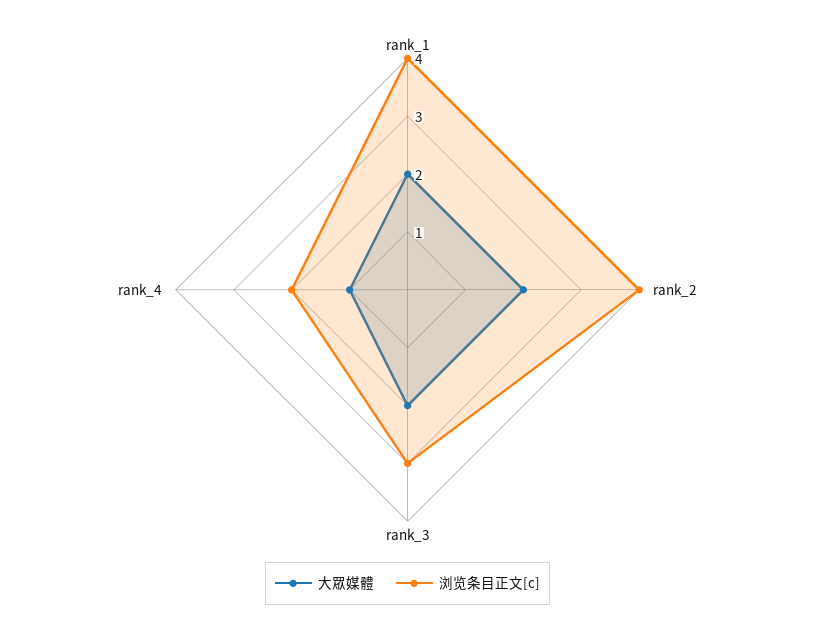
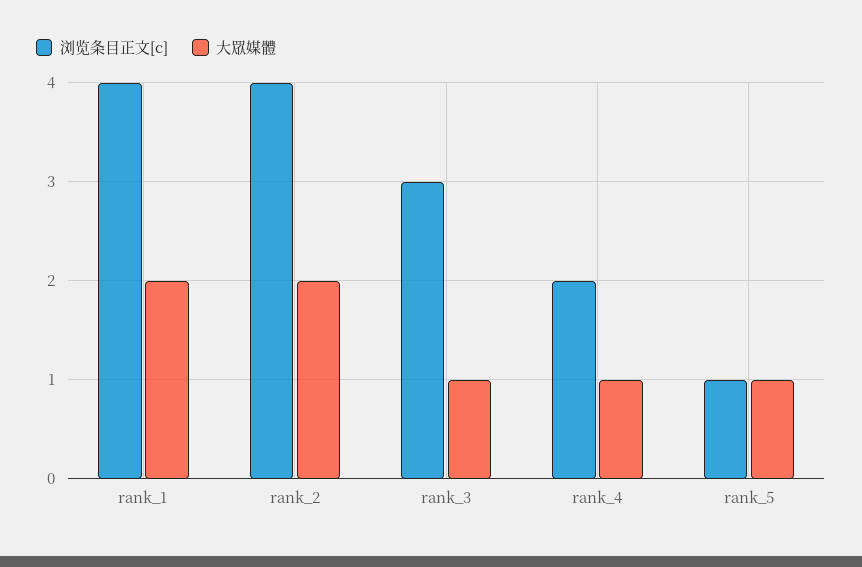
大眾媒體, rank_3: 2 -> 1
浏览条目正文[c], rank_5: none -> 1
大眾媒體, rank_5: none -> 1

